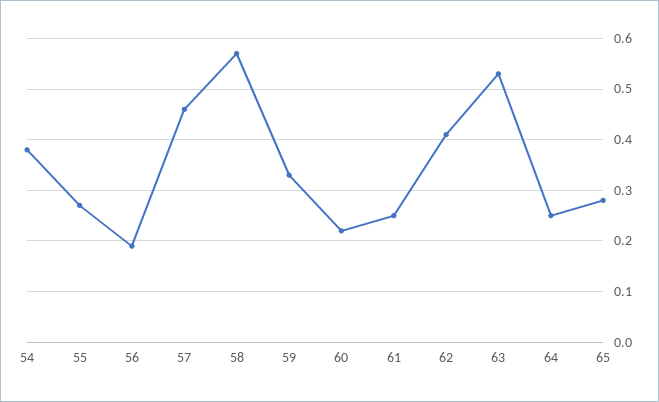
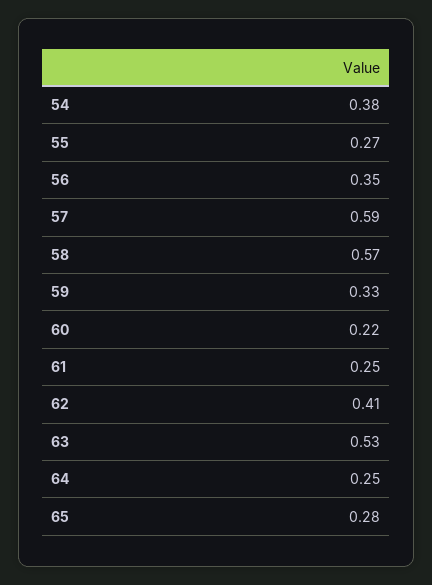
56: 0.2 -> 0.35
57: 0.45 -> 0.59

